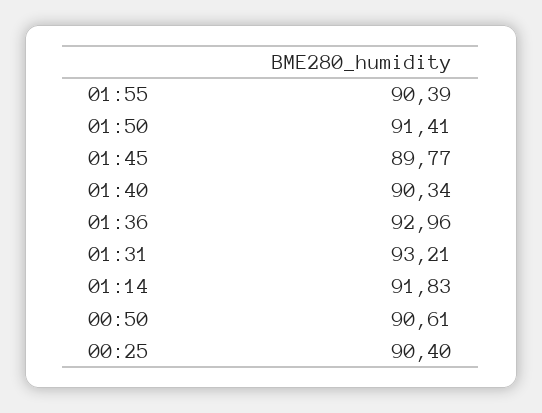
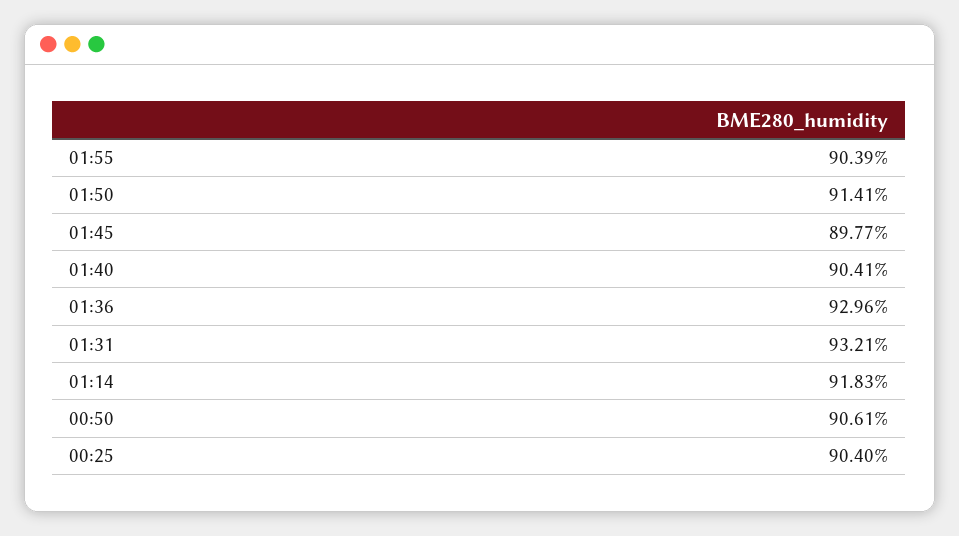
01:40: 90.34 -> 90.41

